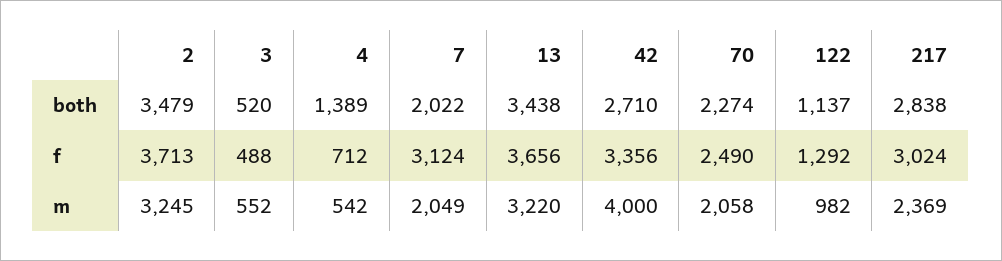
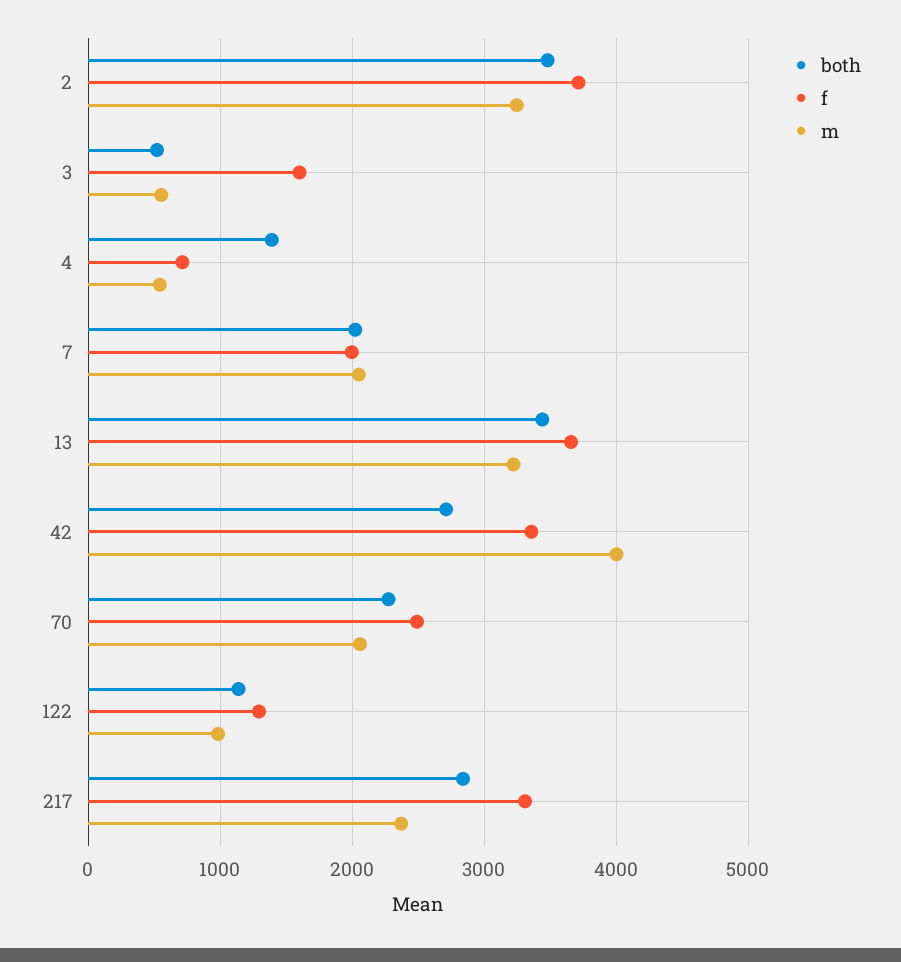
f, 3: 488 -> 1600
f, 7: 3124 -> 2000
f, 217: 3024 -> 3300

